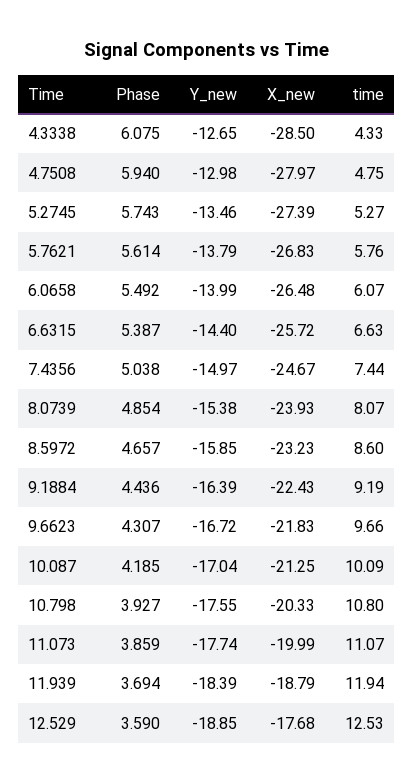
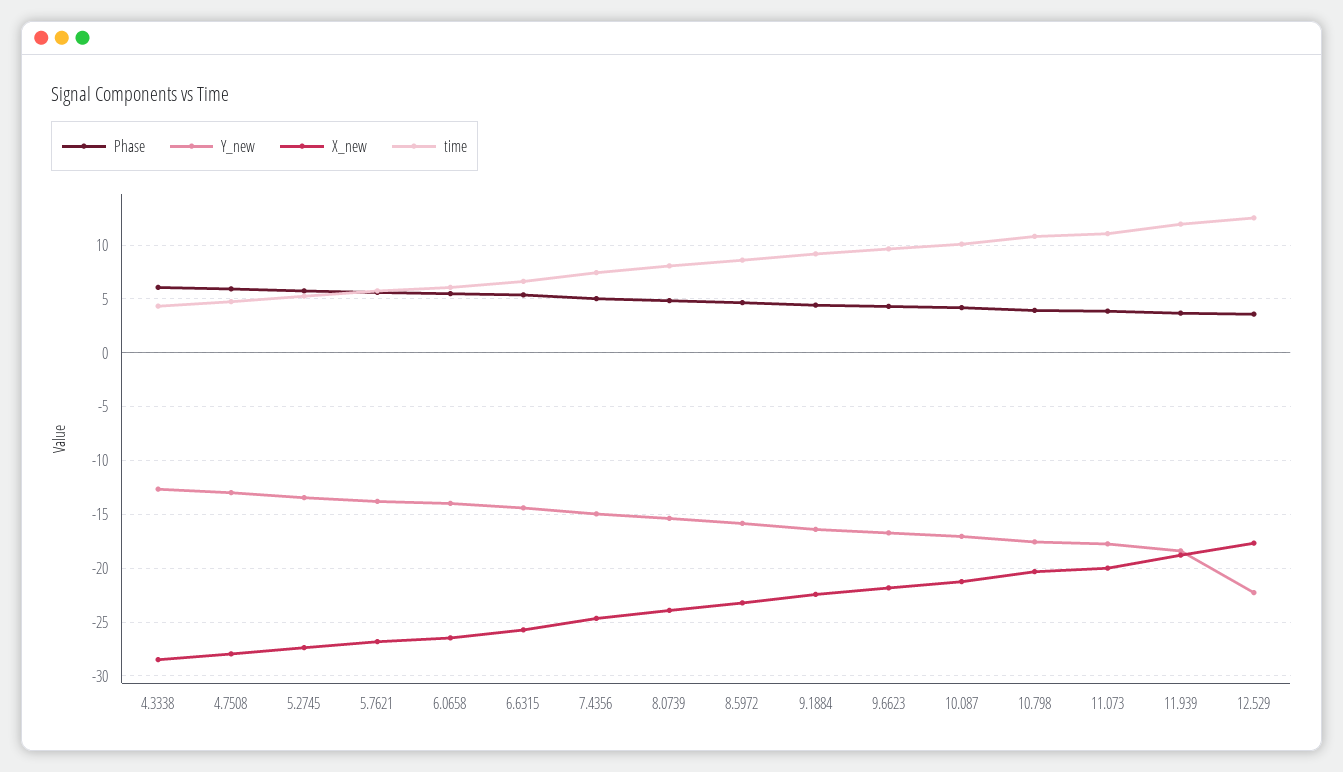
Y_new, 12.529: -18.85 -> -22

